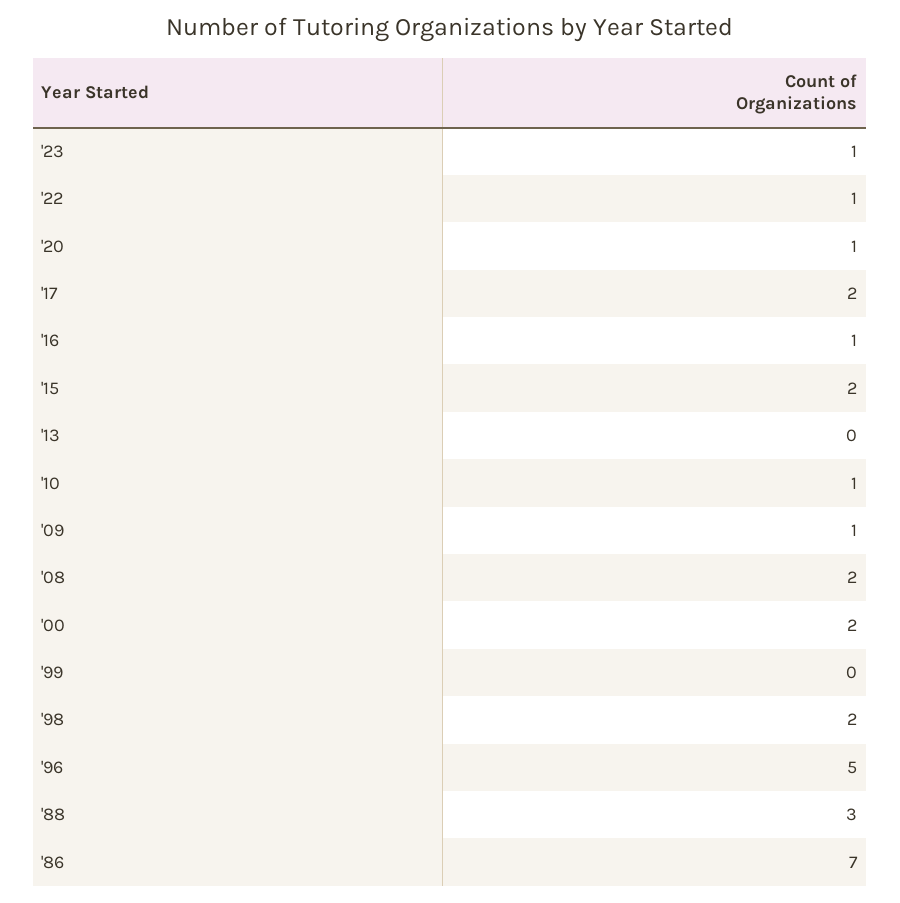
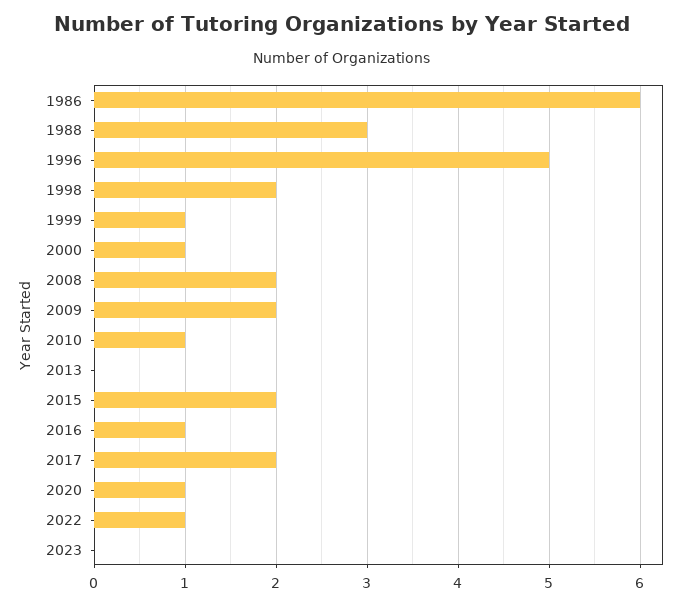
'23: 1 -> 0
'09: 1 -> 2
'00: 2 -> 1
'99: 0 -> 1
'86: 7 -> 6

